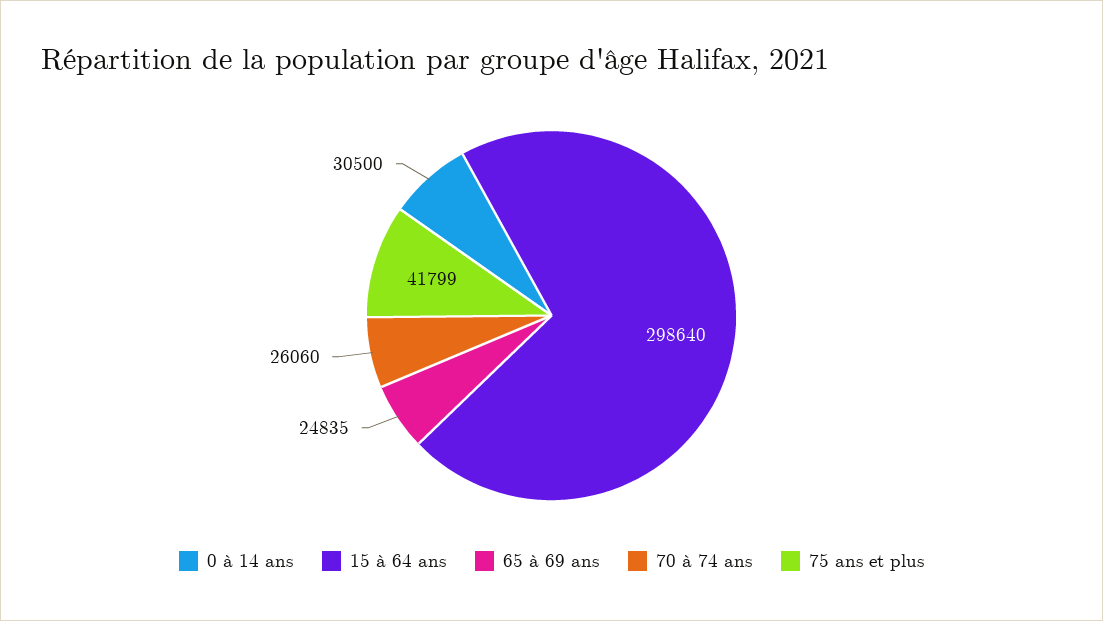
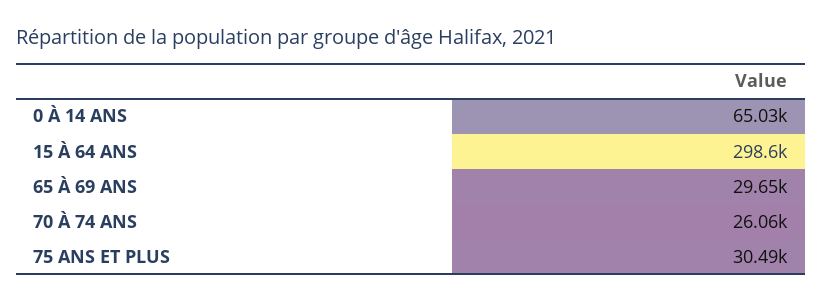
0 à 14 ans: 30500 -> 65030
65 à 69 ans: 24835 -> 29650
75 ans et plus: 41799 -> 30490

